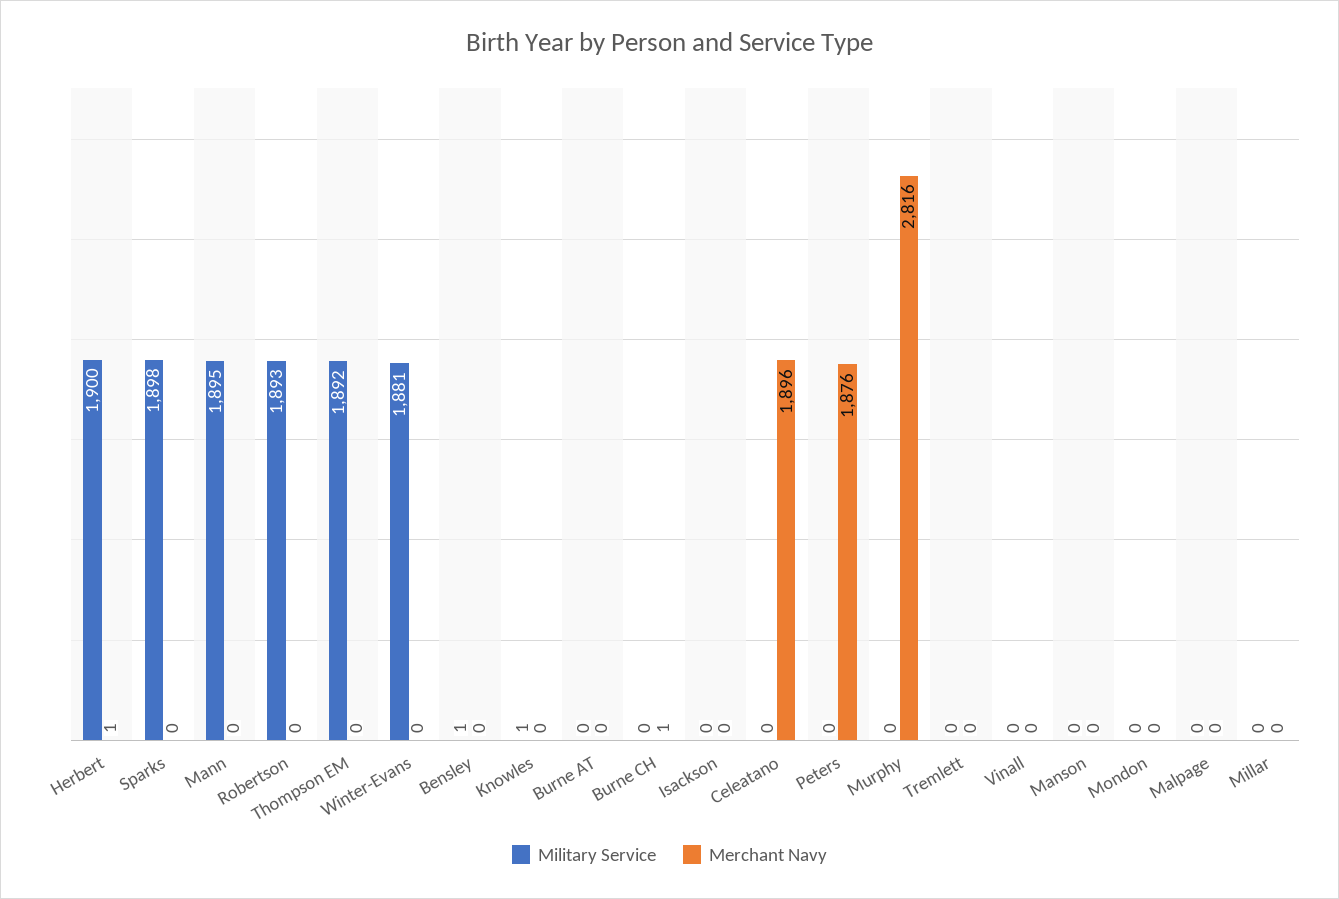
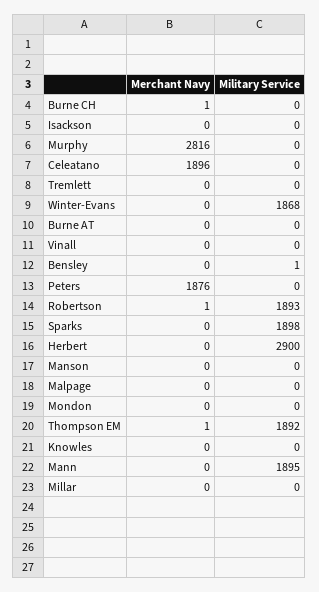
Military Service, Herbert: 1900 -> 2900
Merchant Navy, Herbert: 1 -> 0
Merchant Navy, Robertson: 0 -> 1
Merchant Navy, Thompson EM: 0 -> 1
Military Service, Winter-Evans: 1881 -> 1868
Military Service, Knowles: 1 -> 0

